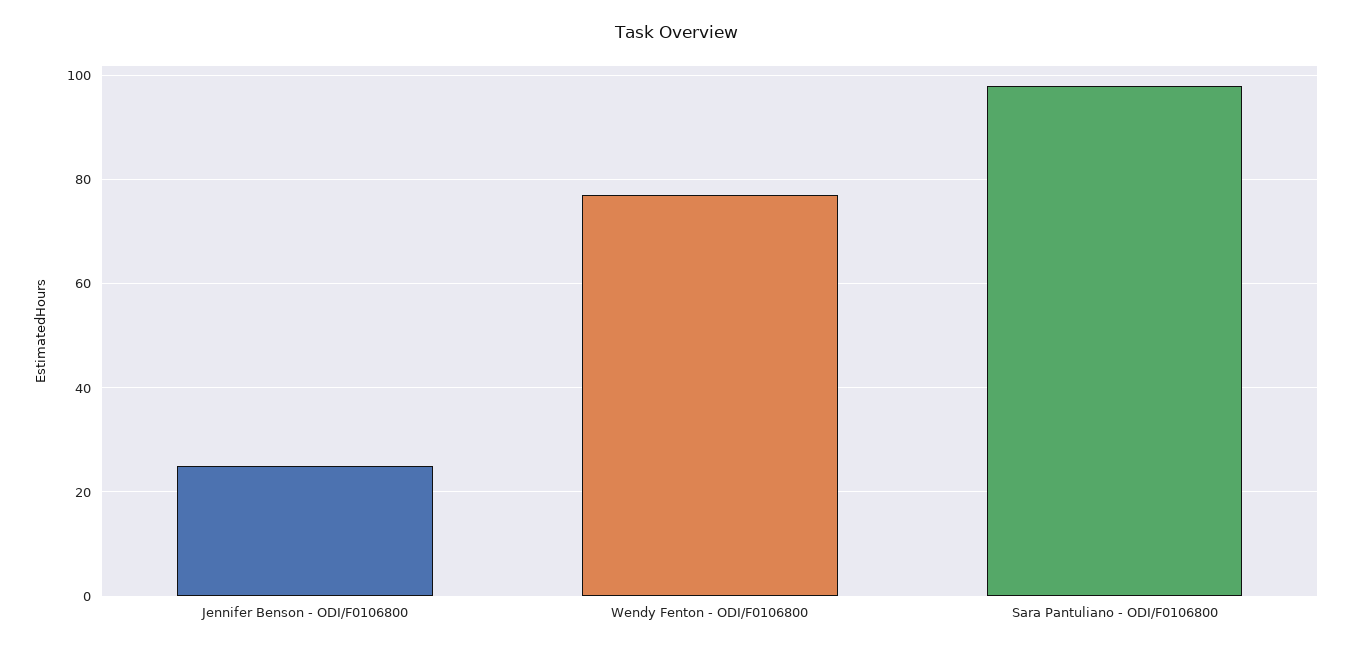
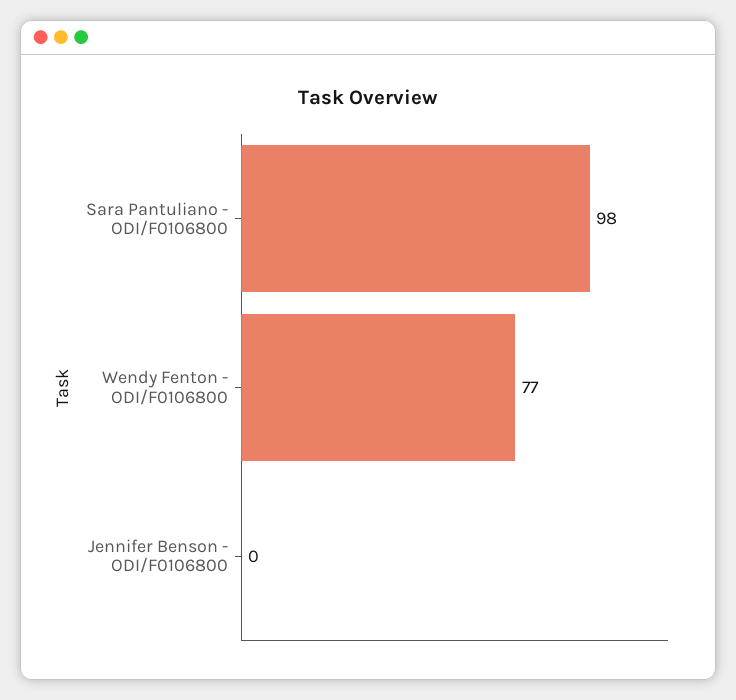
Jennifer Benson - ODI/F0106800: 25 -> 0

